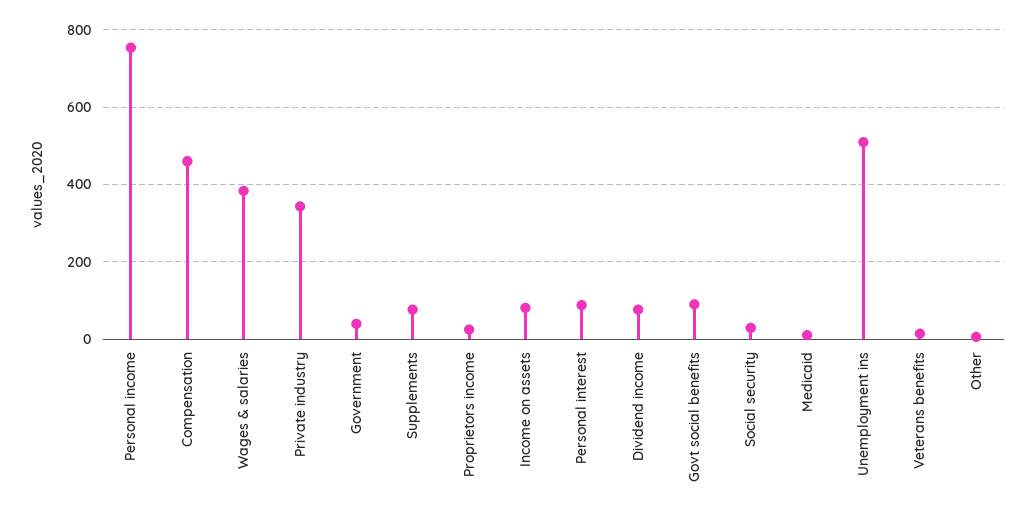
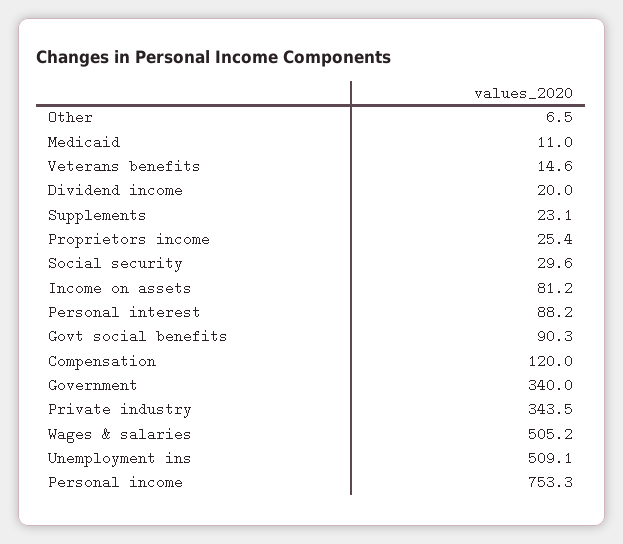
Compensation: 460 -> 120
Wages & salaries: 380 -> 505.2
Government: 40 -> 340
Supplements: 80 -> 23.1
Dividend income: 80 -> 20

